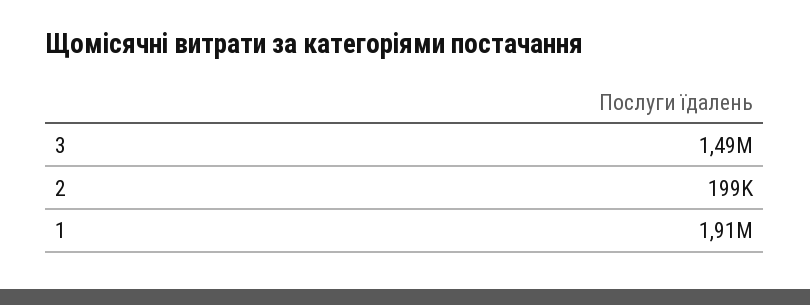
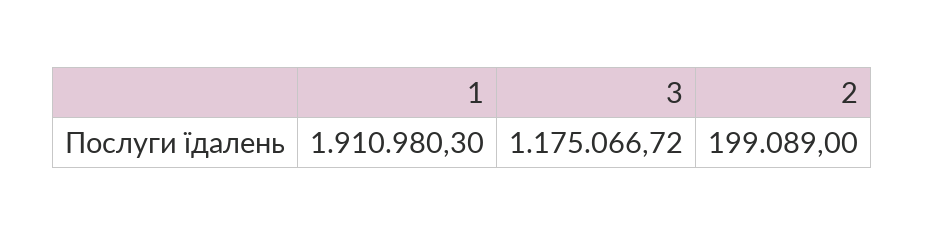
3: 1490000 -> 1175066.72

